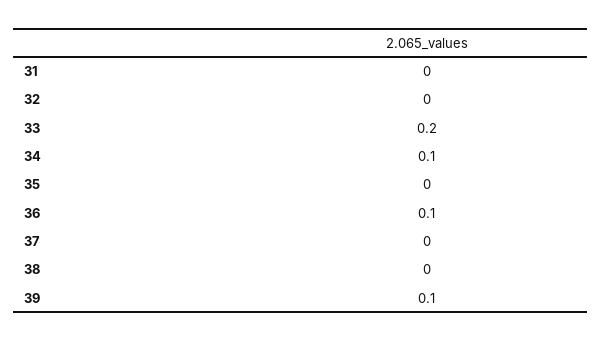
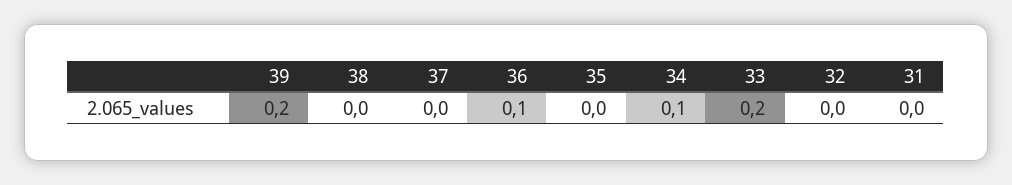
39: 0.1 -> 0.2

